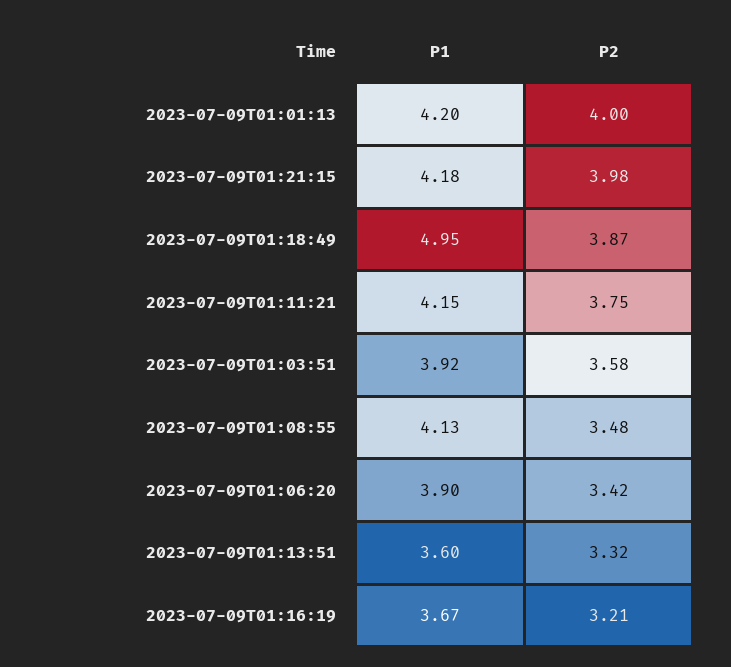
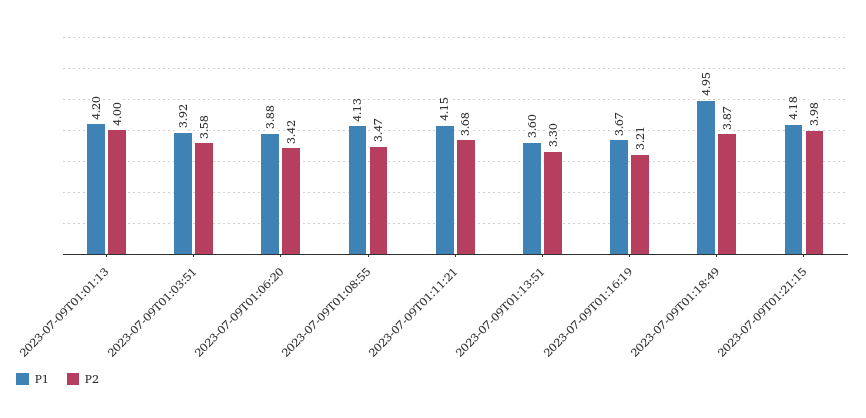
P2, 2023-07-09T01:11:21: 3.75 -> 3.68
P2, 2023-07-09T01:08:55: 3.48 -> 3.47
P1, 2023-07-09T01:06:20: 3.9 -> 3.88
P2, 2023-07-09T01:13:51: 3.32 -> 3.3

